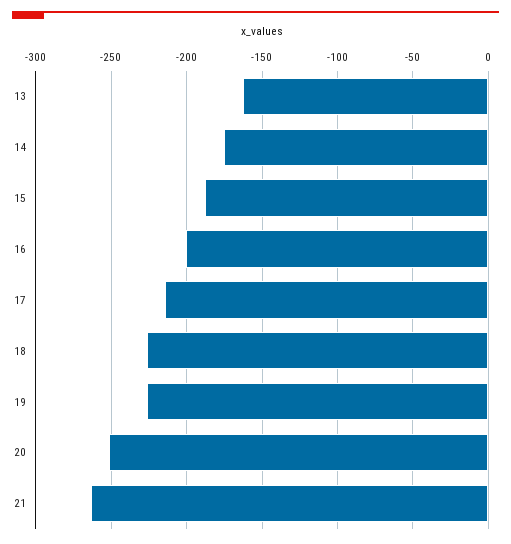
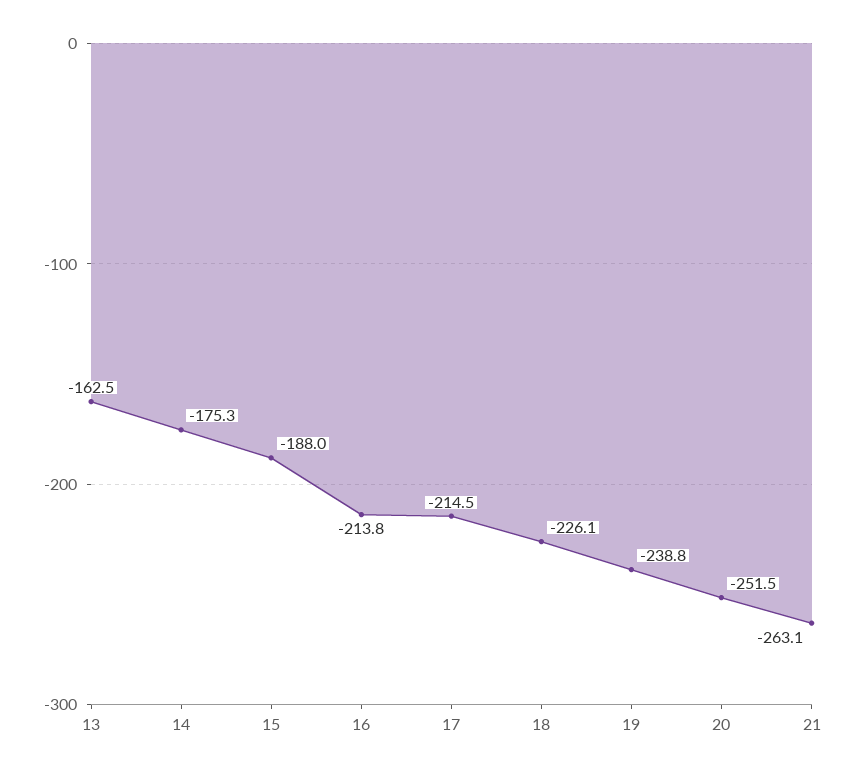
16: -200 -> -213.8
19: -225 -> -238.8

